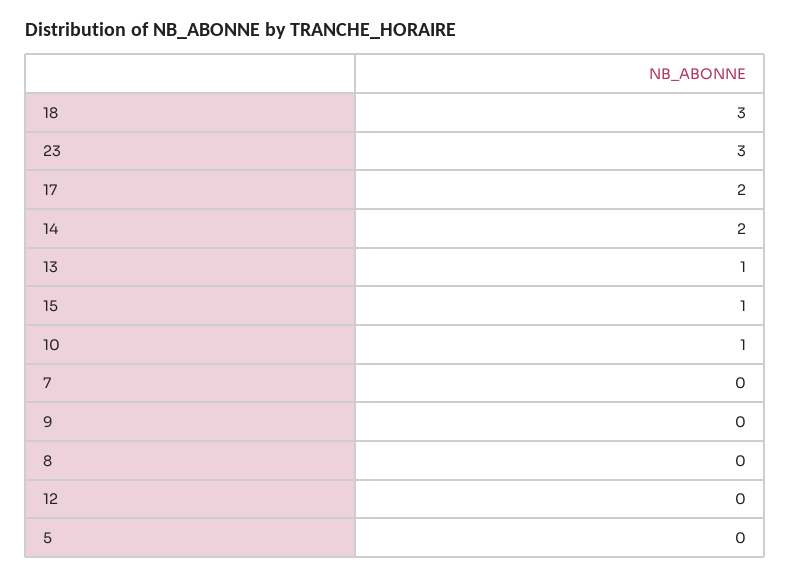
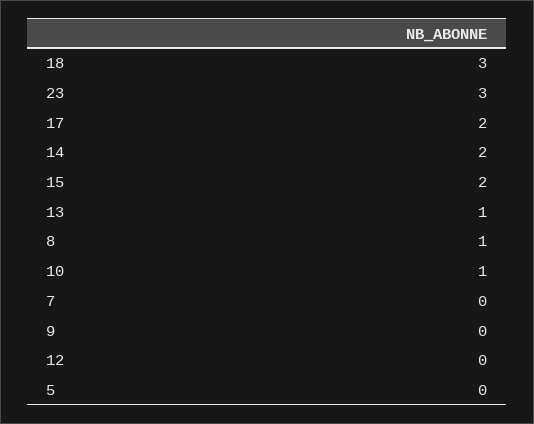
15: 1 -> 2
8: 0 -> 1

